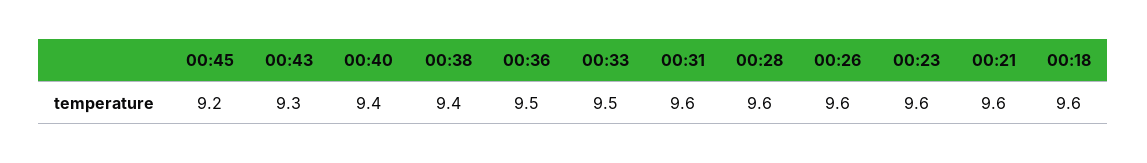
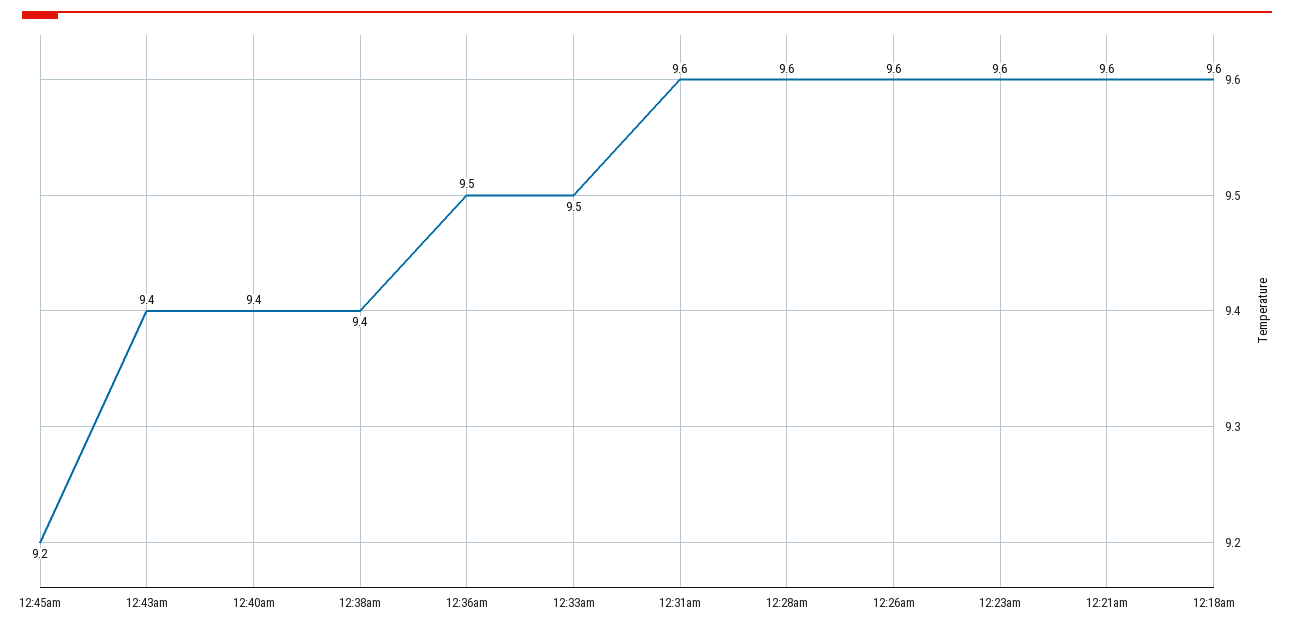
00:43: 9.3 -> 9.4

